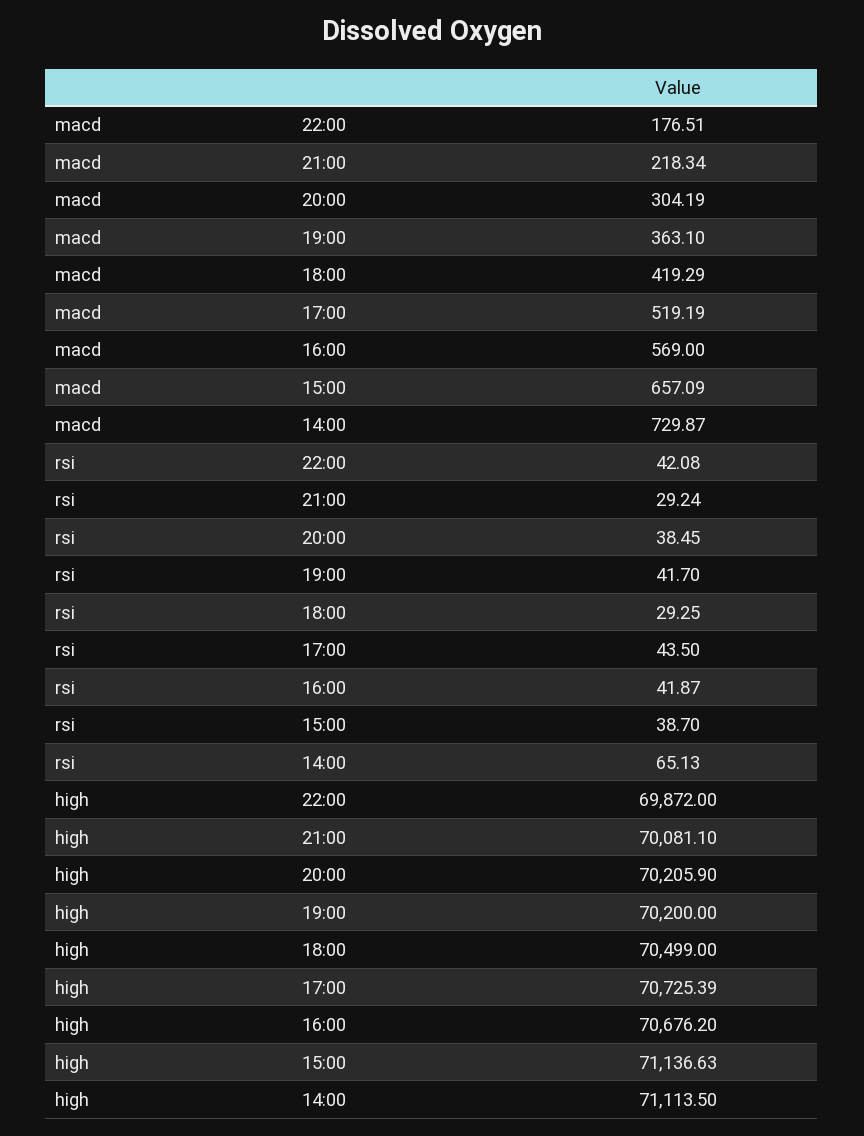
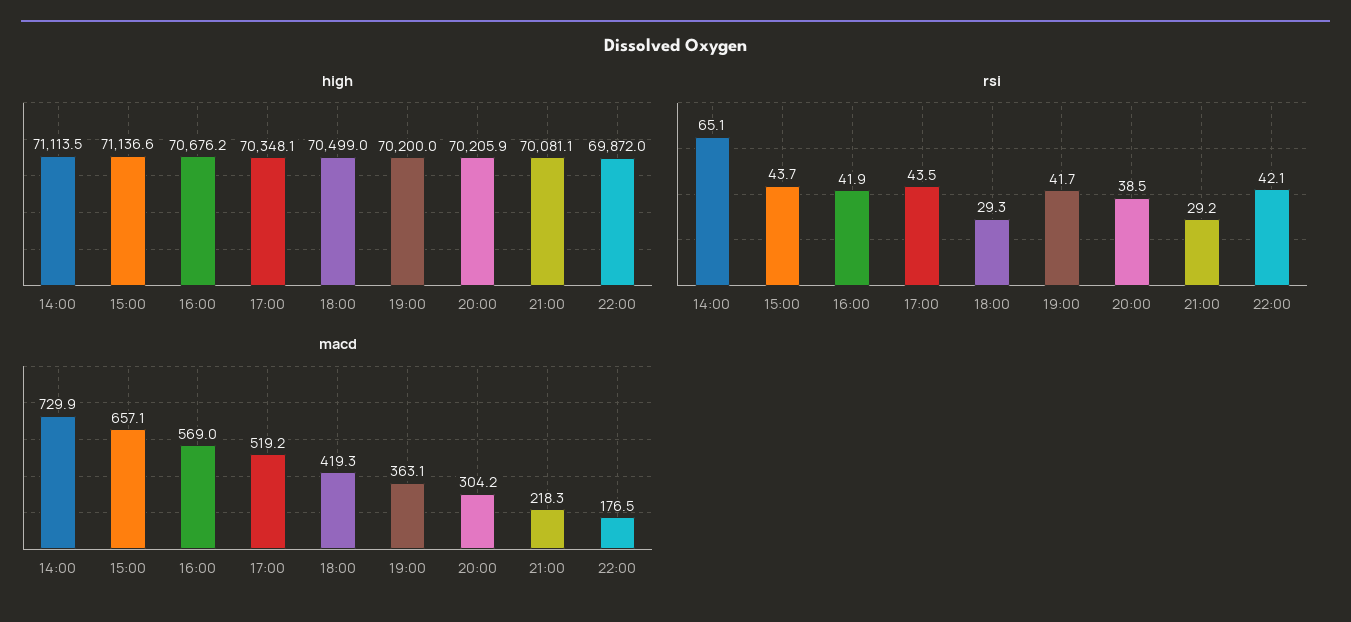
rsi, 15:00: 38.7 -> 43.7
high, 17:00: 70725.39 -> 70348.1

